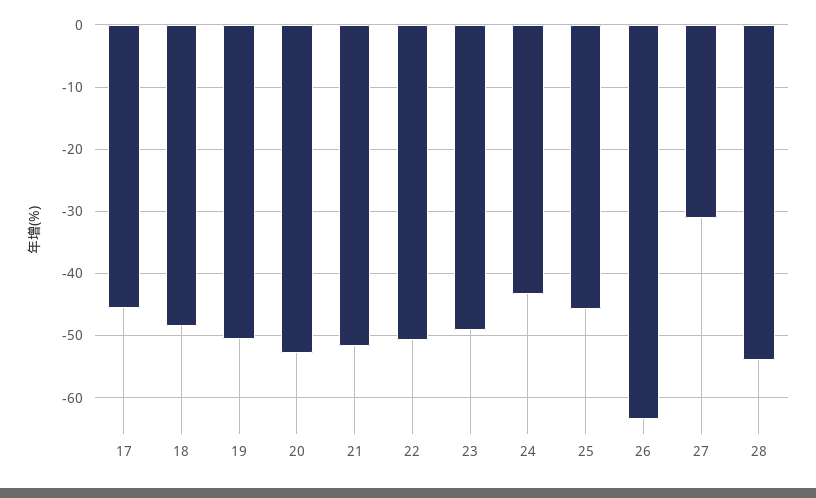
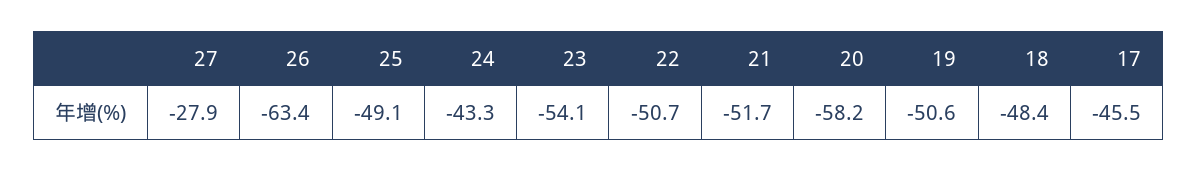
20: -53 -> -58.2
23: -49 -> -54.1
25: -46 -> -49.1
27: -31 -> -27.9
28: -54 -> none

